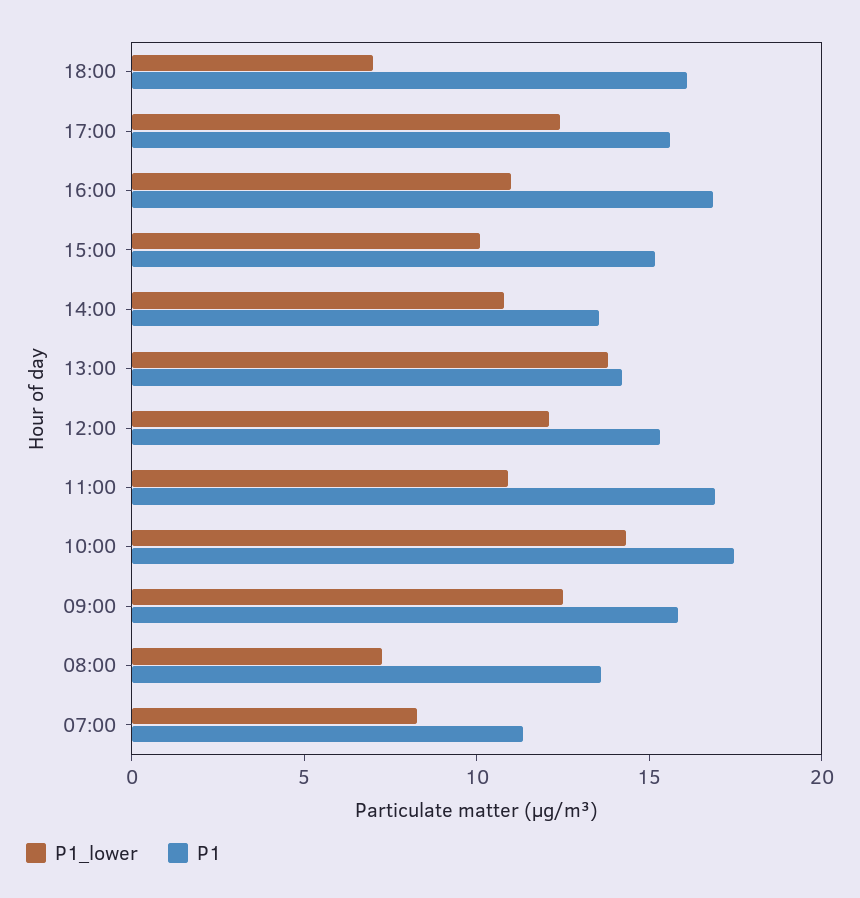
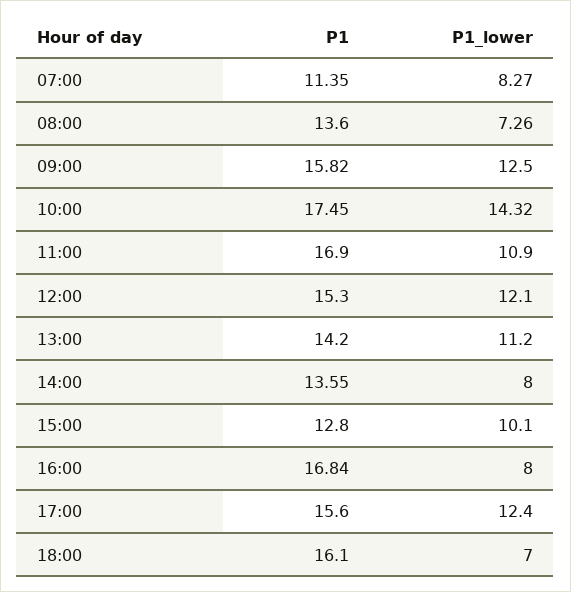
P1_lower, 16:00: 11 -> 8
P1, 15:00: 15 -> 12.8
P1_lower, 14:00: 11 -> 8
P1_lower, 13:00: 14 -> 11.2

